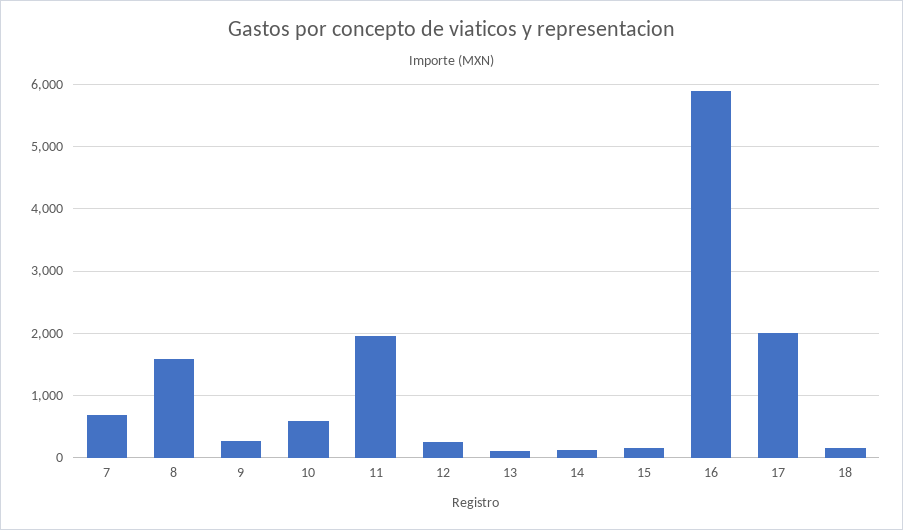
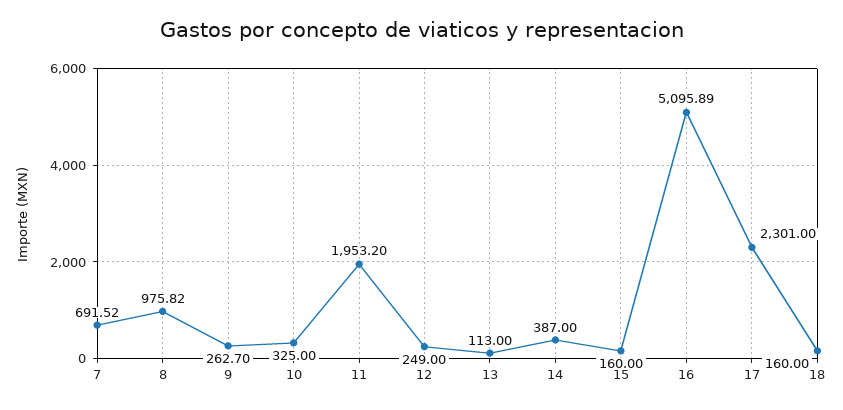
8: 1600 -> 975.82
10: 600 -> 325
14: 100 -> 387
16: 5900 -> 5095.89
17: 2000 -> 2301

